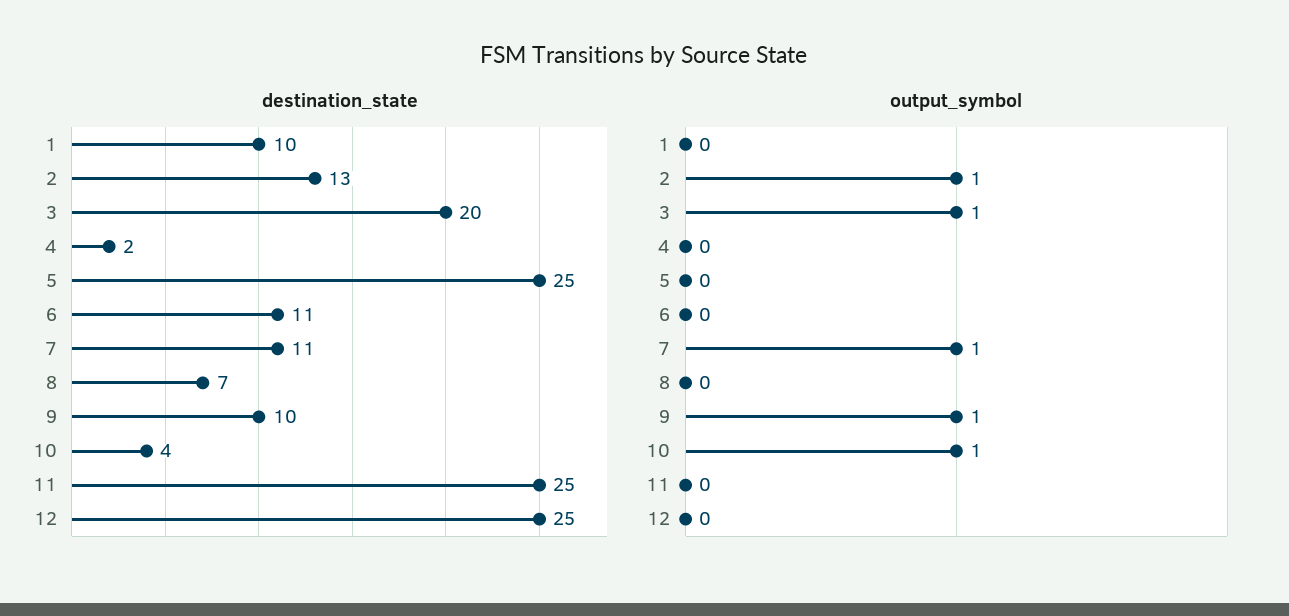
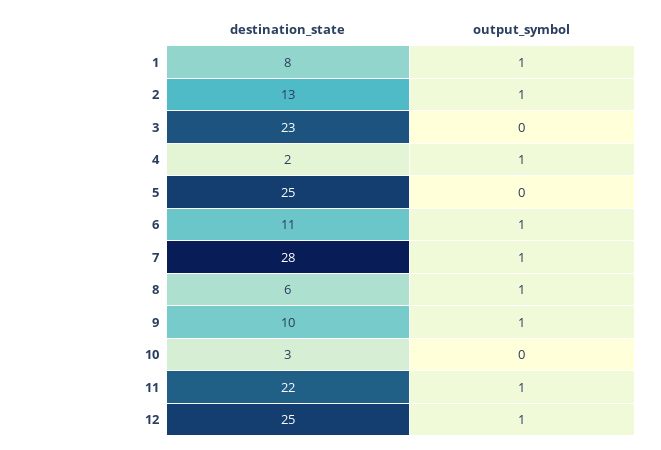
destination_state, 1: 10 -> 8
destination_state, 3: 20 -> 23
destination_state, 7: 11 -> 28
destination_state, 8: 7 -> 6
destination_state, 10: 4 -> 3
destination_state, 11: 25 -> 22
output_symbol, 1: 0 -> 1
output_symbol, 3: 1 -> 0
output_symbol, 4: 0 -> 1
output_symbol, 6: 0 -> 1
output_symbol, 8: 0 -> 1
output_symbol, 10: 1 -> 0
output_symbol, 11: 0 -> 1
output_symbol, 12: 0 -> 1

